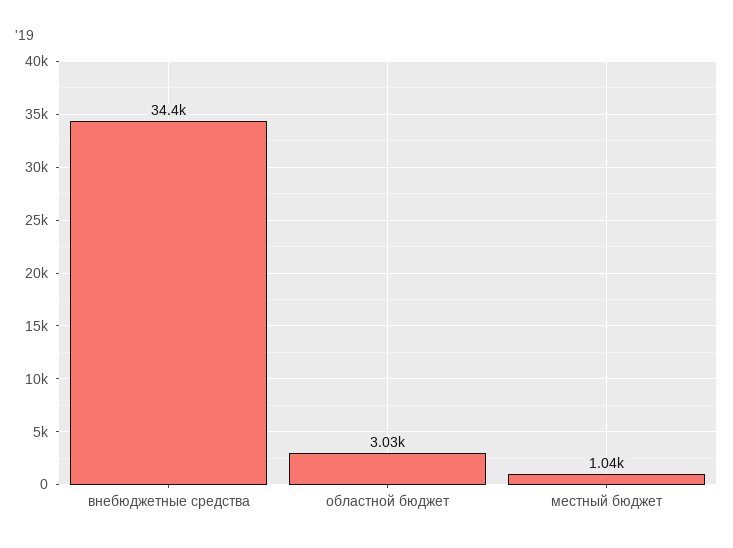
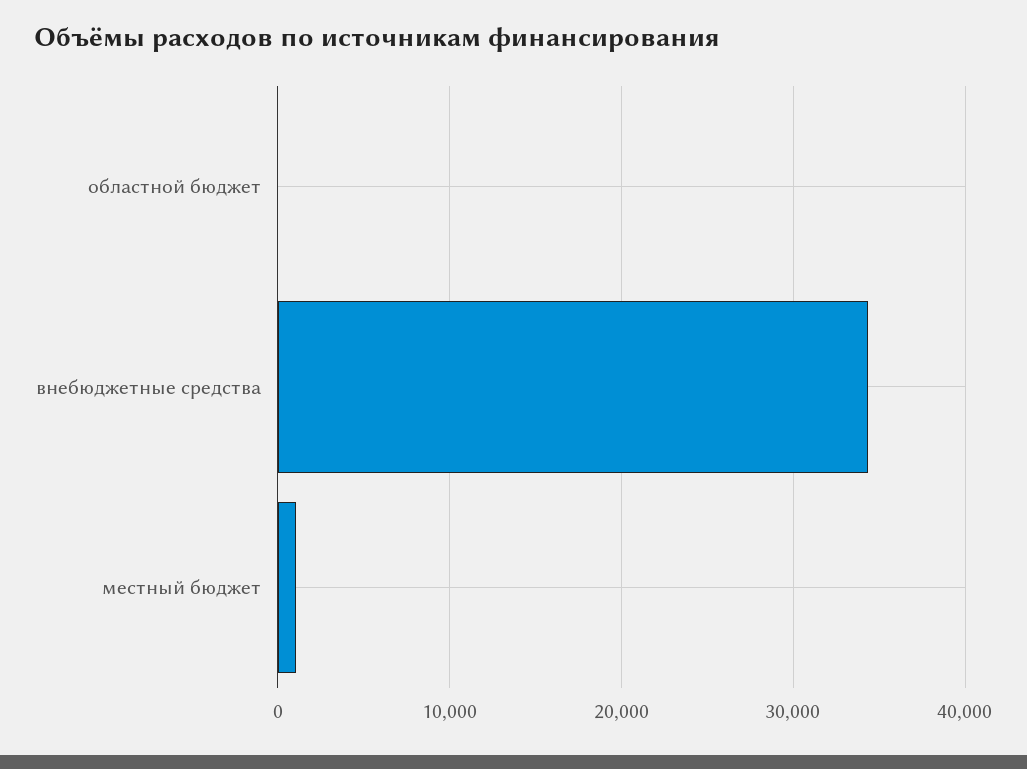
областной бюджет: 3030 -> 0

